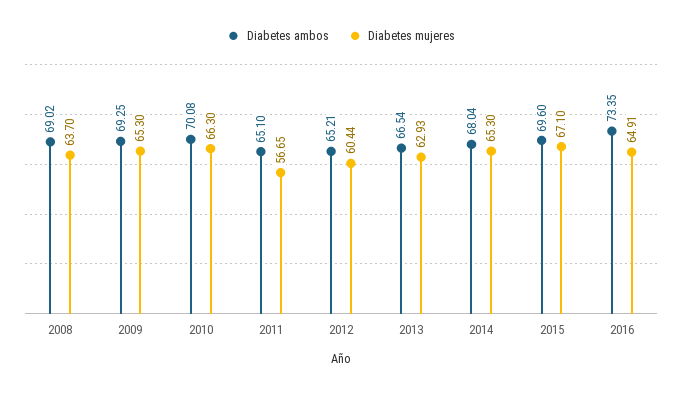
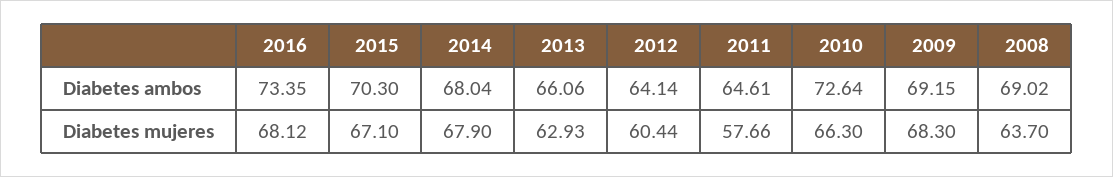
Diabetes ambos, 2009: 69.25 -> 69.15
Diabetes mujeres, 2009: 65.3 -> 68.3
Diabetes ambos, 2010: 70.08 -> 72.64
Diabetes ambos, 2011: 65.1 -> 64.61
Diabetes mujeres, 2011: 56.65 -> 57.66
Diabetes ambos, 2012: 65.21 -> 64.14
Diabetes ambos, 2013: 66.54 -> 66.06
Diabetes mujeres, 2014: 65.3 -> 67.9
Diabetes ambos, 2015: 69.6 -> 70.3
Diabetes mujeres, 2016: 64.91 -> 68.12

